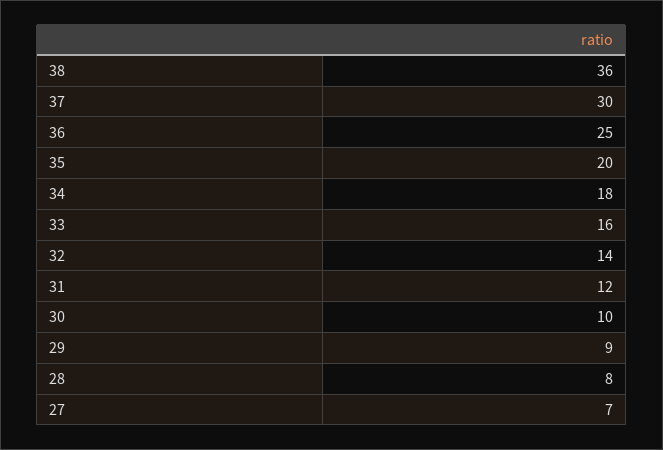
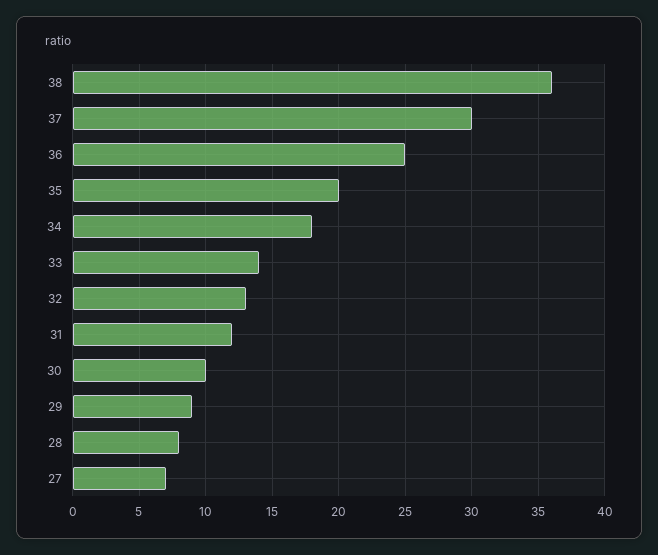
33: 16 -> 14
32: 14 -> 13

